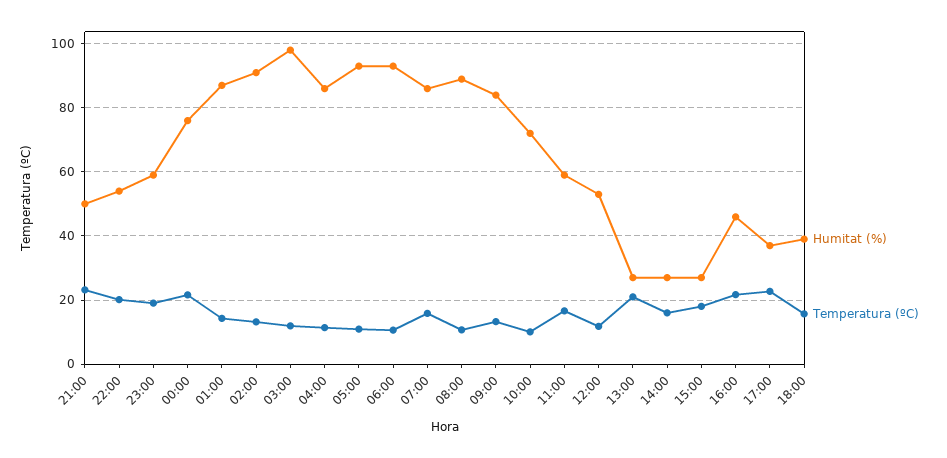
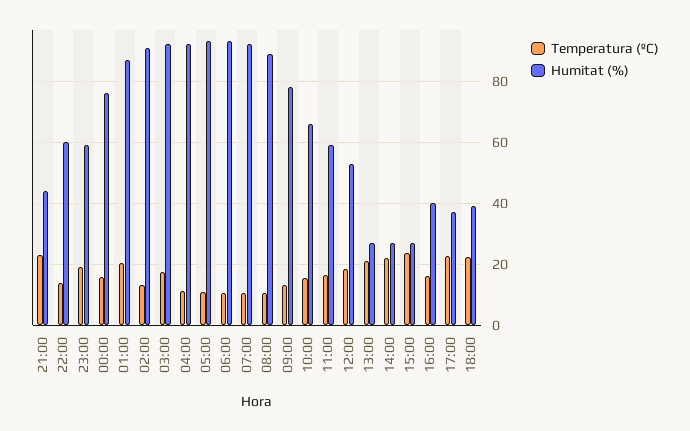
Humitat (%), 21:00: 50 -> 44
Humitat (%), 22:00: 54 -> 60
Temperatura (ºC), 22:00: 20 -> 14
Temperatura (ºC), 00:00: 22 -> 16
Temperatura (ºC), 01:00: 14 -> 20
Humitat (%), 03:00: 98 -> 92
Temperatura (ºC), 03:00: 12 -> 18
Humitat (%), 04:00: 86 -> 92
Humitat (%), 07:00: 86 -> 92
Temperatura (ºC), 07:00: 16 -> 10
Humitat (%), 09:00: 84 -> 78
Humitat (%), 10:00: 72 -> 66
Temperatura (ºC), 10:00: 10 -> 16
Temperatura (ºC), 12:00: 12 -> 18
Temperatura (ºC), 14:00: 16 -> 22
Temperatura (ºC), 15:00: 18 -> 24
Humitat (%), 16:00: 46 -> 40
Temperatura (ºC), 16:00: 22 -> 16
Temperatura (ºC), 18:00: 16 -> 22

